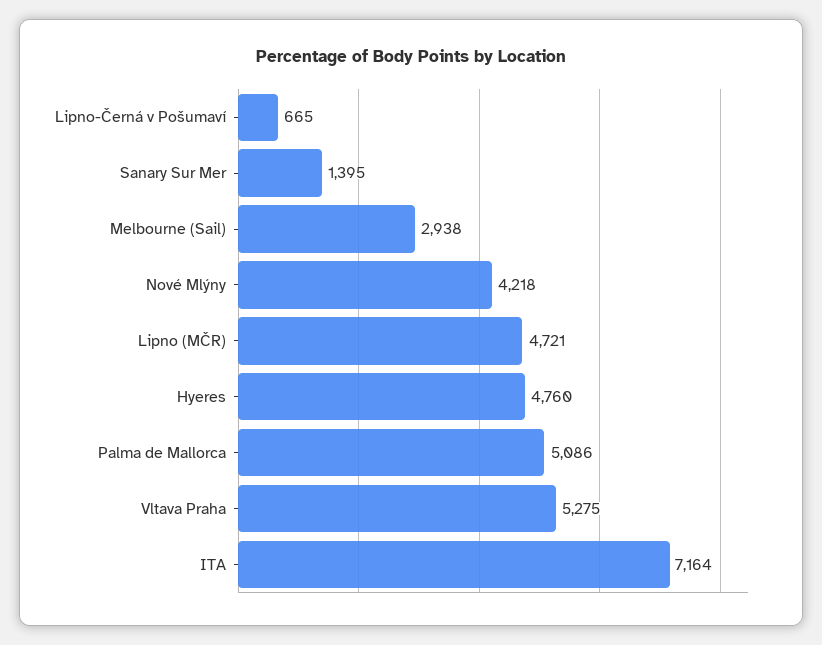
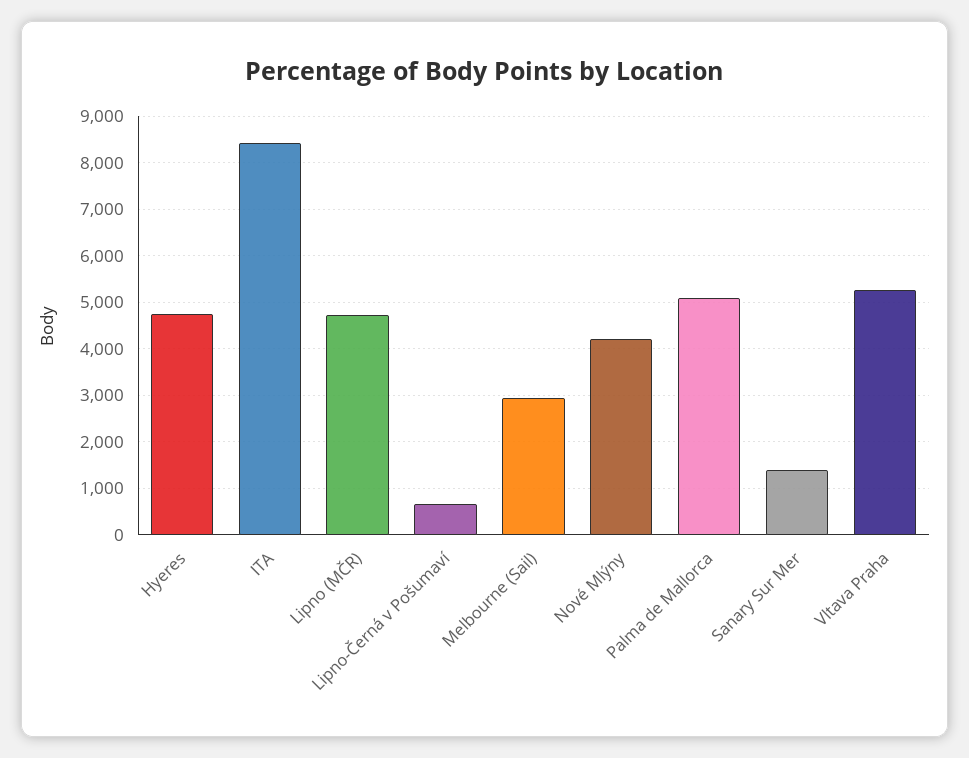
ITA: 7164 -> 8400

